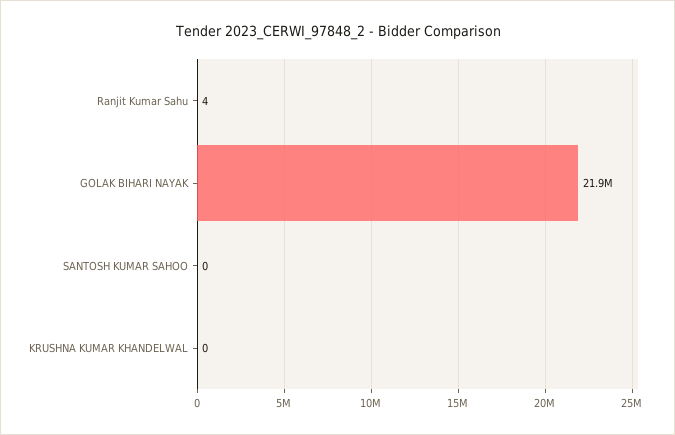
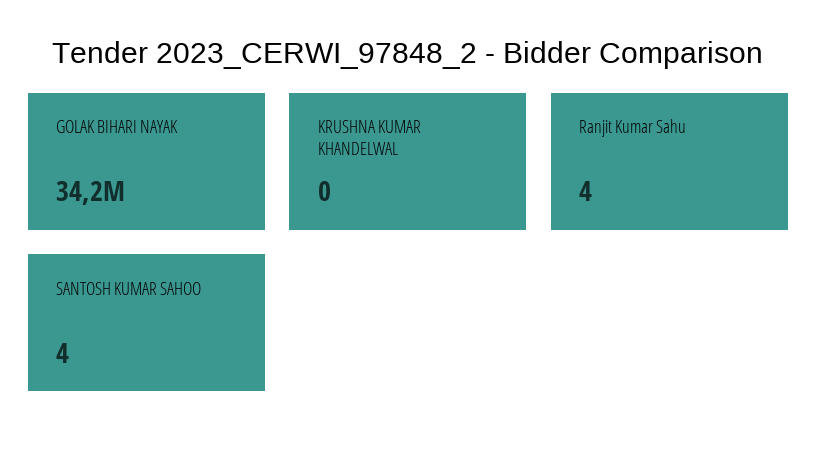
GOLAK BIHARI NAYAK: 21900000 -> 34200000
SANTOSH KUMAR SAHOO: 0 -> 4

